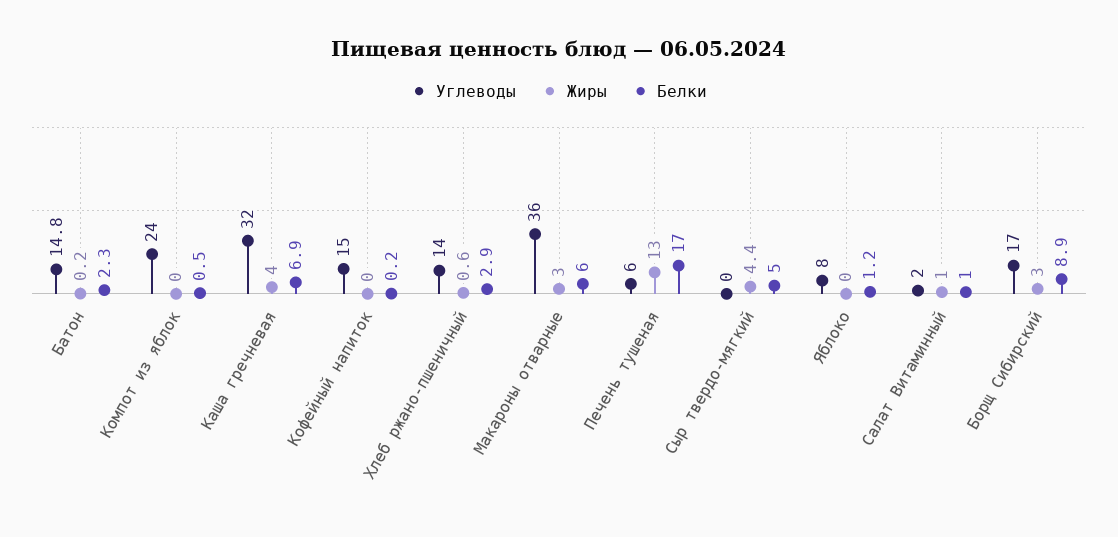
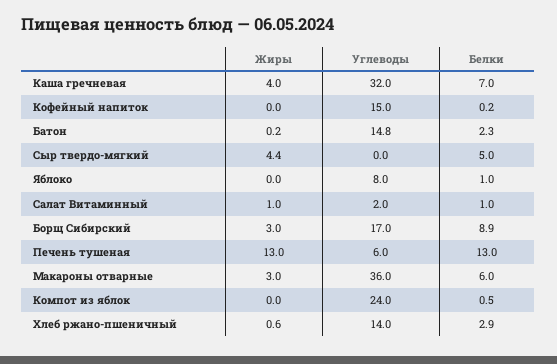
Белки, Каша гречневая: 6.9 -> 7
Белки, Печень тушеная: 17 -> 13
Белки, Яблоко: 1.2 -> 1

